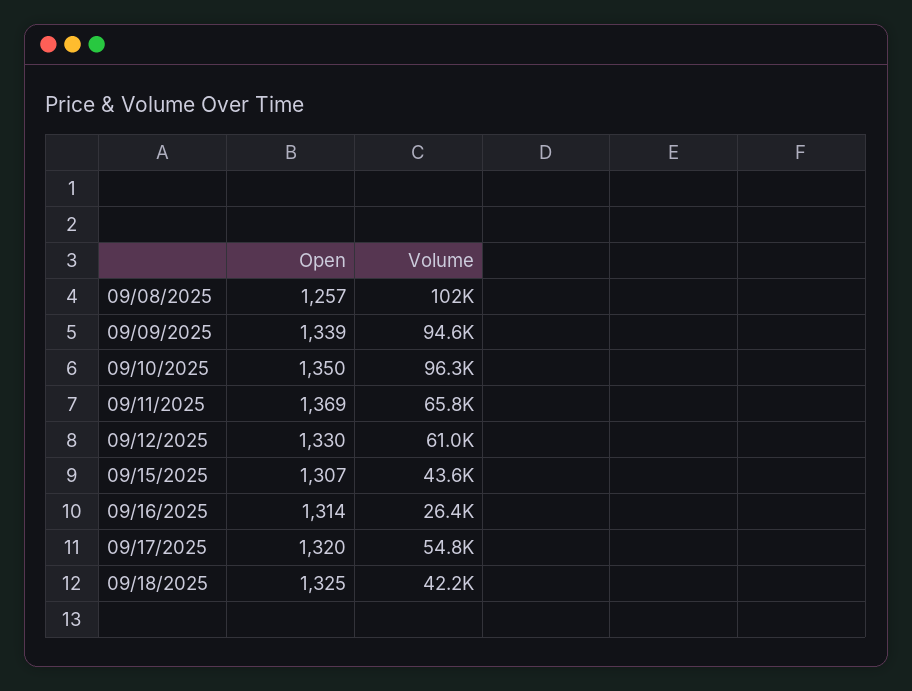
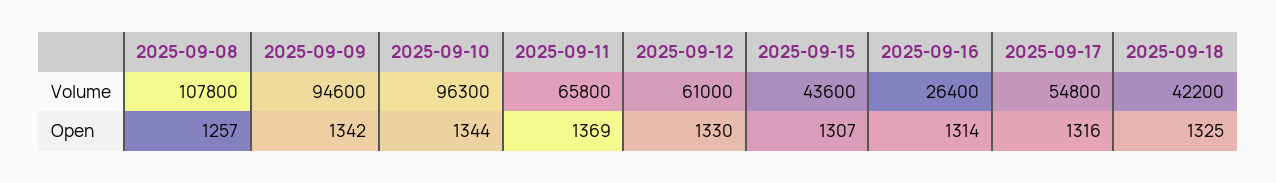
Volume, 09/08/2025: 102000 -> 107800
Open, 09/09/2025: 1339 -> 1342
Open, 09/10/2025: 1350 -> 1344
Open, 09/17/2025: 1320 -> 1316

